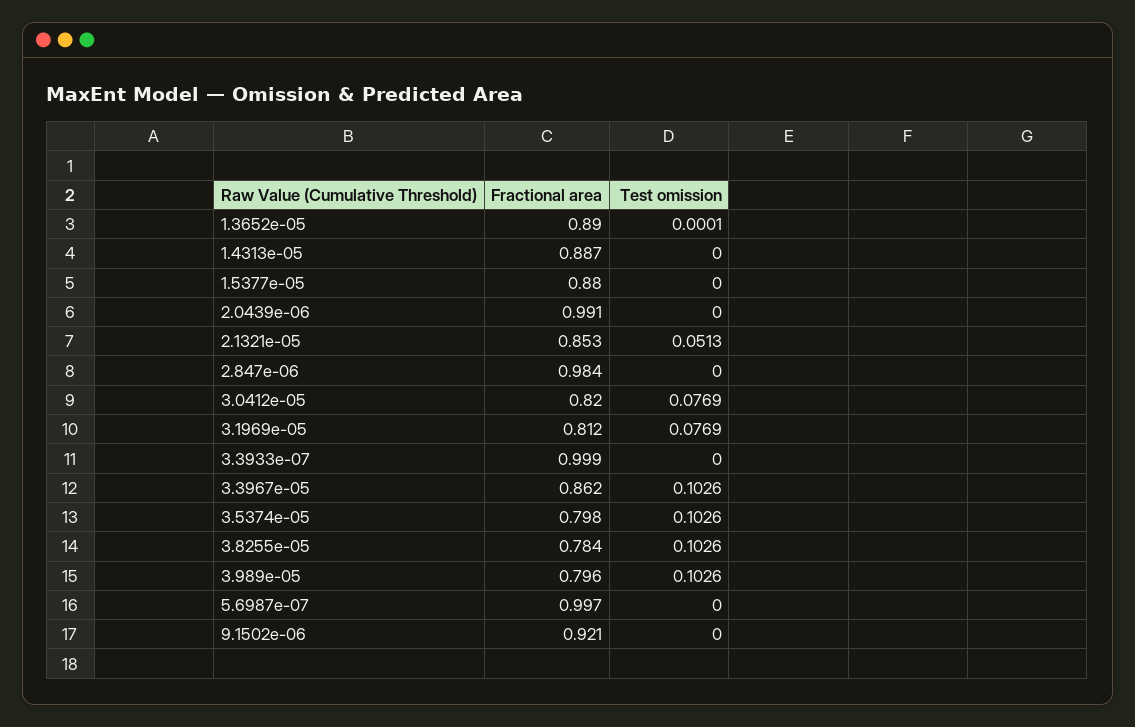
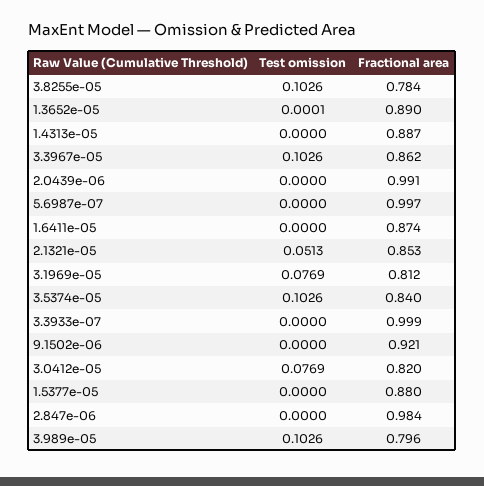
Fractional area, 3.5374e-05: 0.798 -> 0.84
Test omission, 1.6411e-05: none -> 0
Fractional area, 1.6411e-05: none -> 0.874

